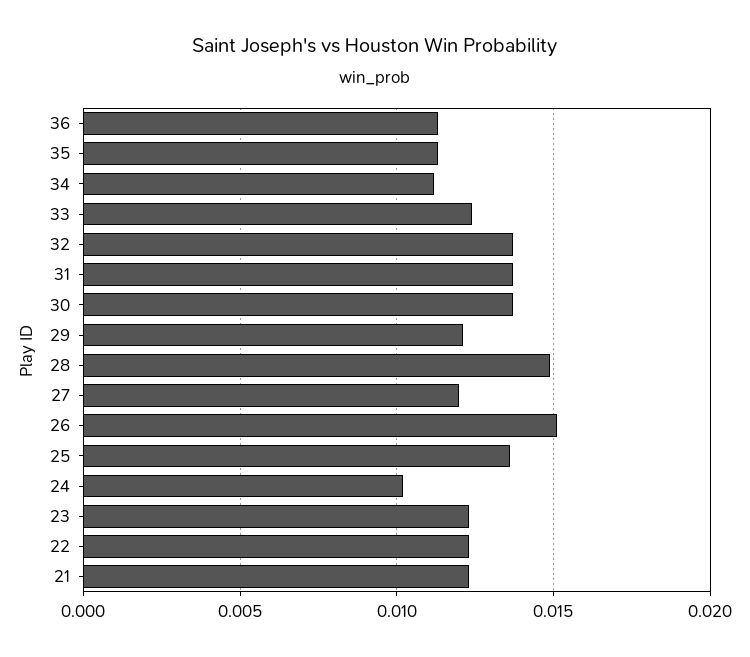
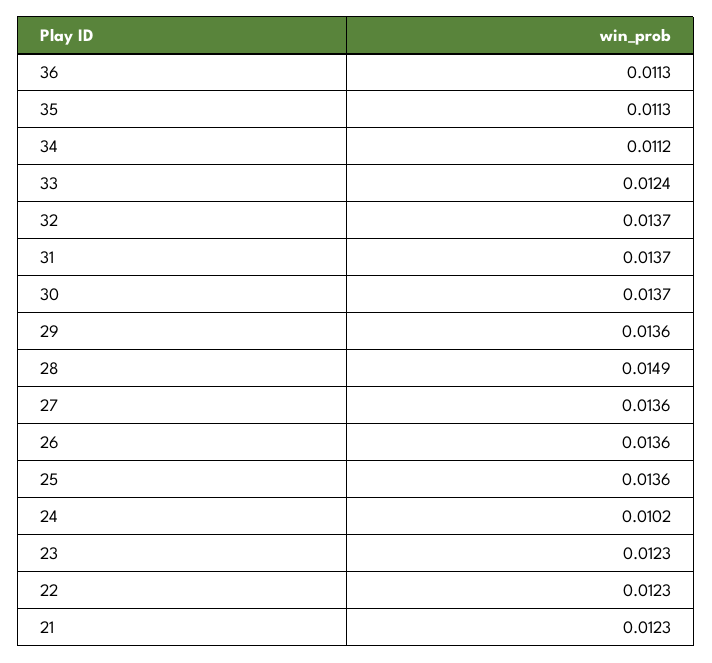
29: 0.012 -> 0.0136
27: 0.012 -> 0.0136
26: 0.015 -> 0.0136

